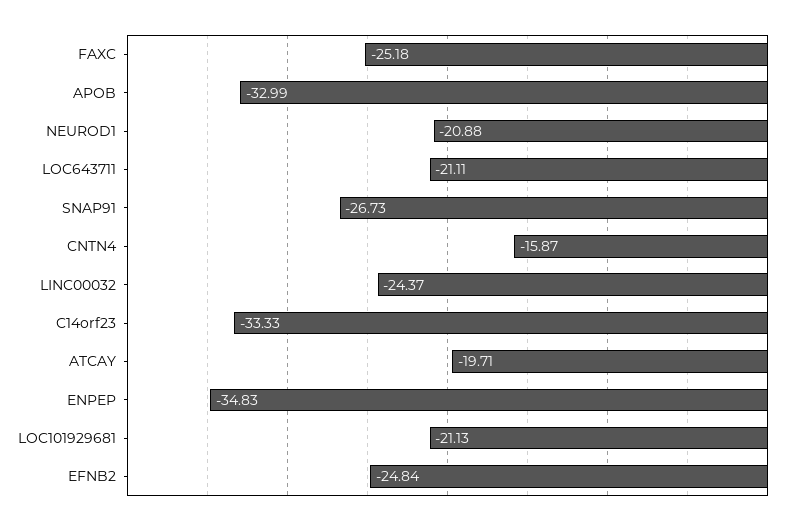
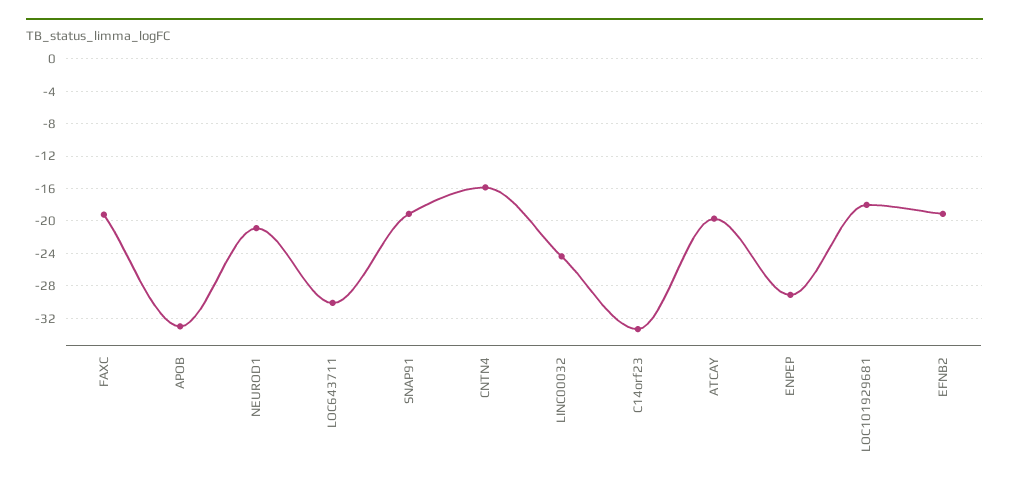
FAXC: -25.18 -> -19
LOC643711: -21.11 -> -30
SNAP91: -26.73 -> -19
ENPEP: -34.83 -> -29
LOC101929681: -21.13 -> -18
EFNB2: -24.84 -> -19

